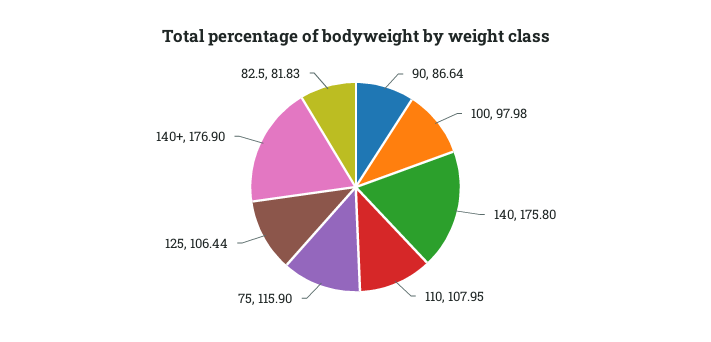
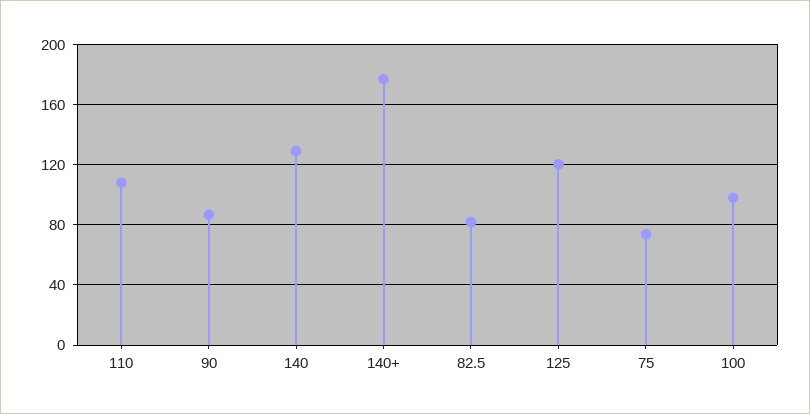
140: 175.8 -> 130
75: 115.9 -> 75
125: 106.44 -> 120

